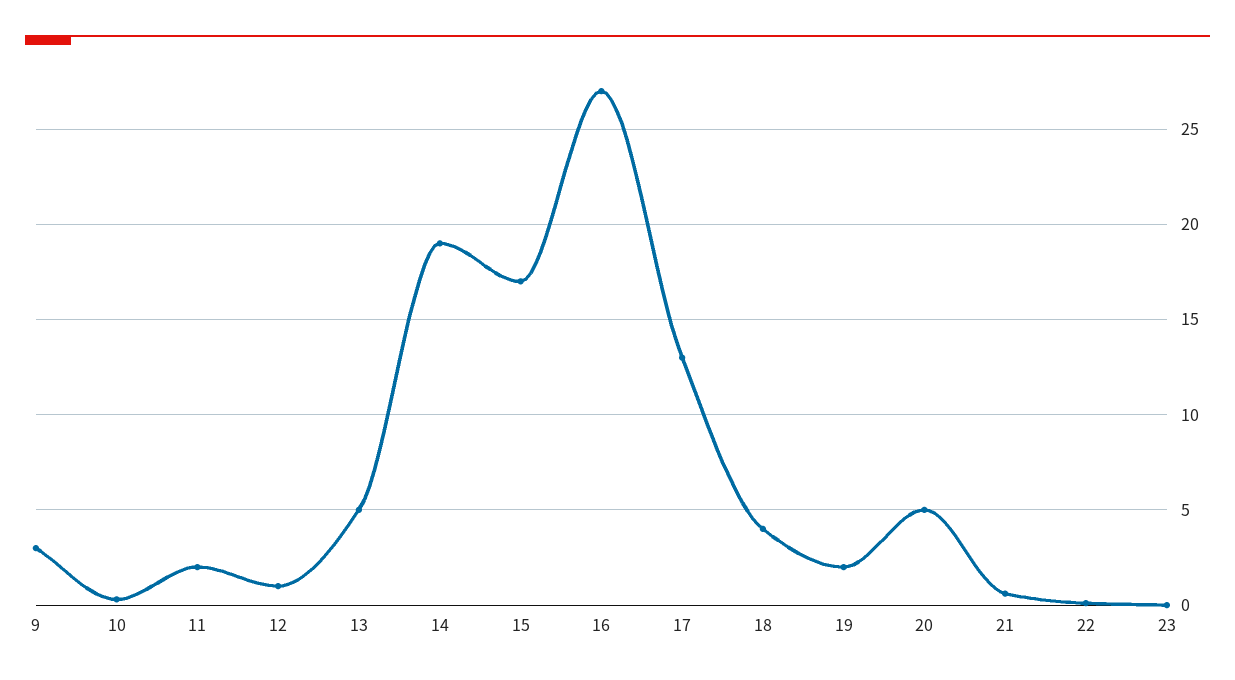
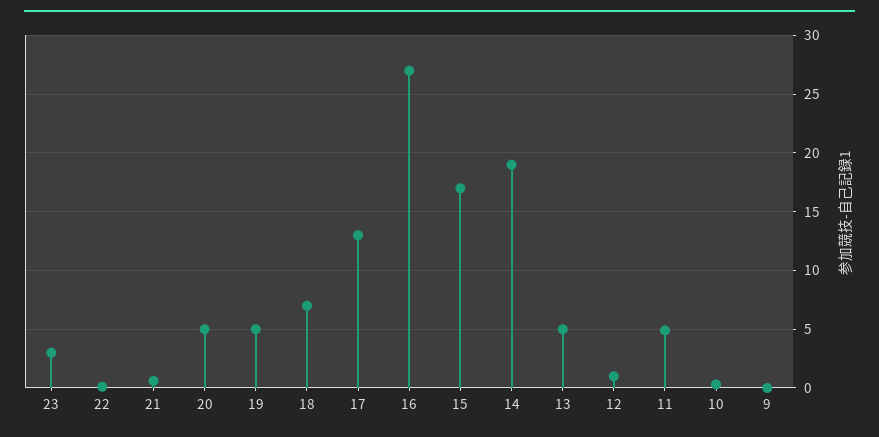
9: 3 -> 0
11: 2 -> 5
18: 4 -> 7
19: 2 -> 5
23: 0 -> 3

